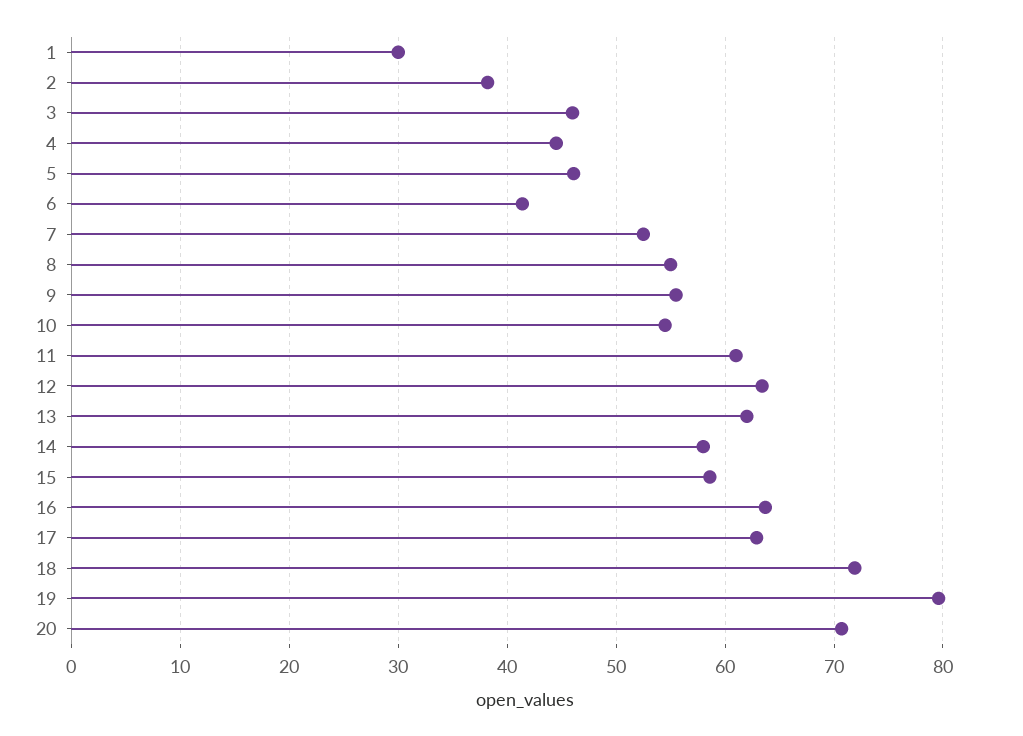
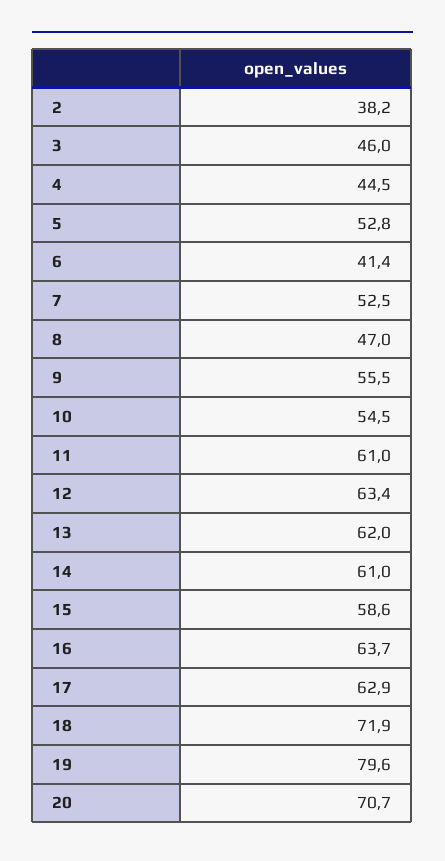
1: 30 -> none
5: 46 -> 52.8
8: 55 -> 47
14: 58 -> 61

